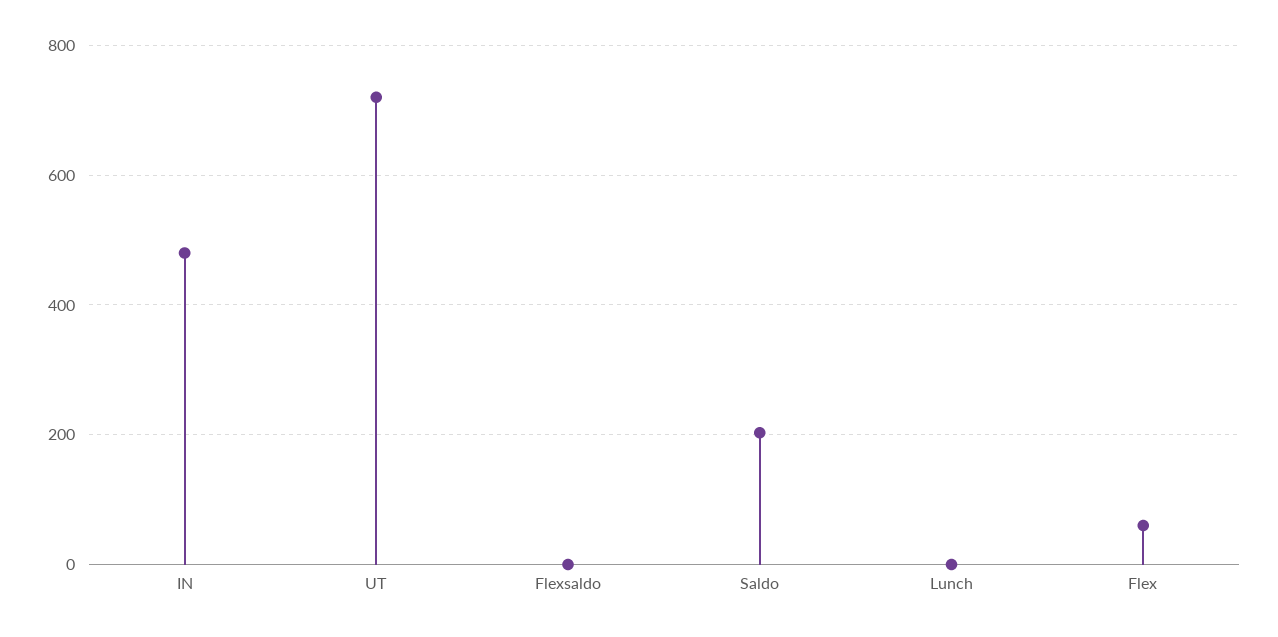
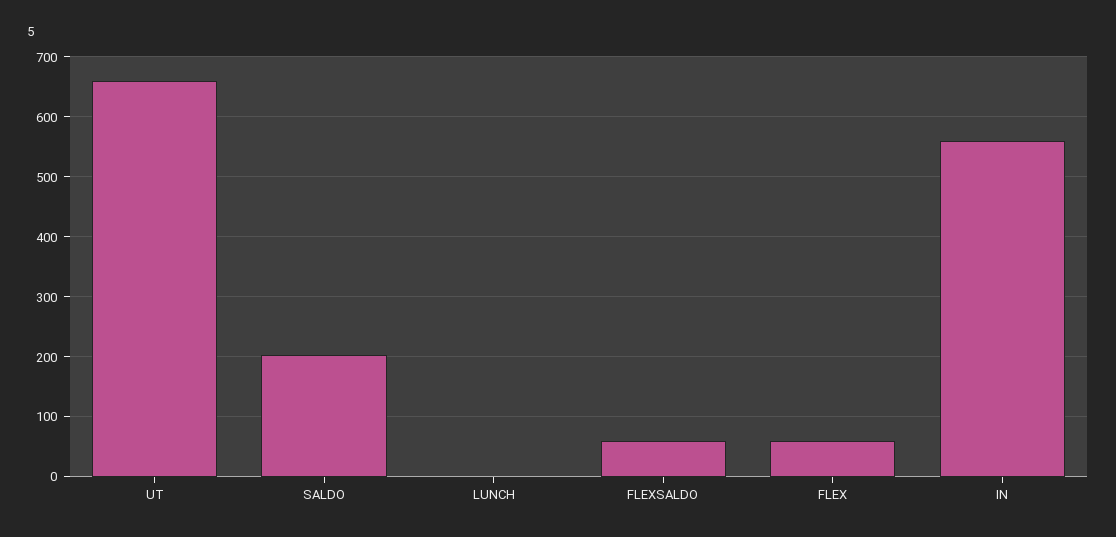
IN: 480 -> 560
UT: 720 -> 660
Flexsaldo: 0 -> 60

